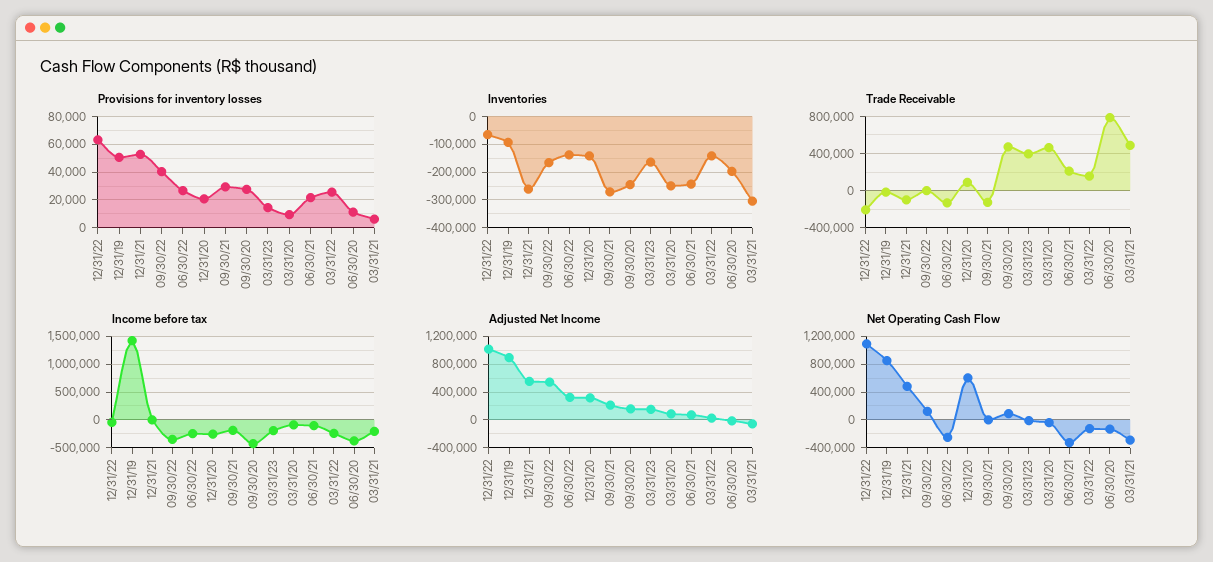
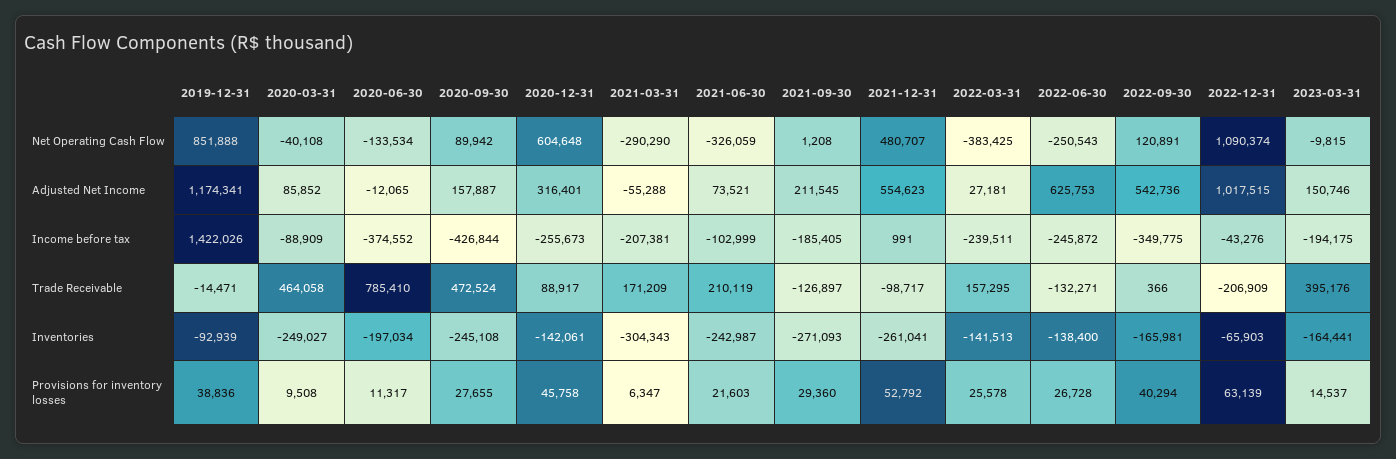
Provisions for inventory losses, 12/31/19: 50000 -> 38836
Provisions for inventory losses, 12/31/20: 20000 -> 45758
Trade Receivable, 03/31/21: 500000 -> 171209
Adjusted Net Income, 12/31/19: 900000 -> 1174341
Adjusted Net Income, 06/30/22: 300000 -> 625753
Net Operating Cash Flow, 03/31/22: -100000 -> -383425

